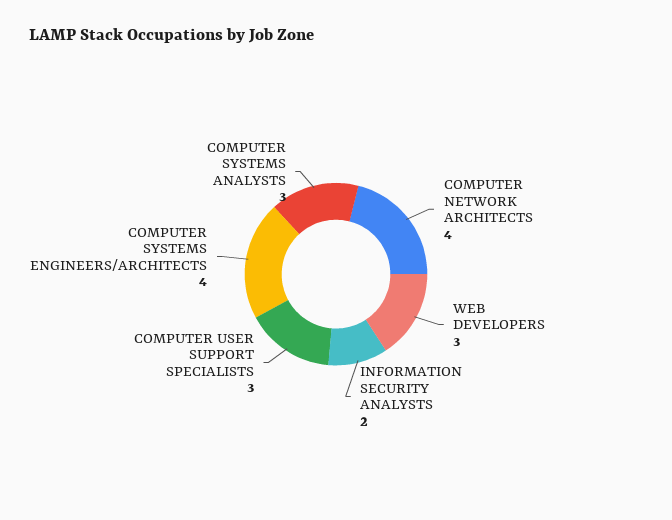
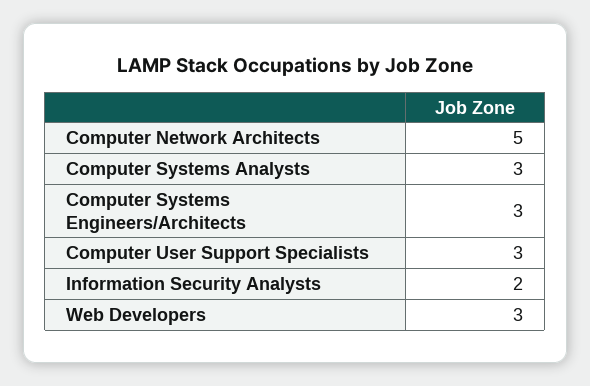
COMPUTER NETWORK ARCHITECTS: 4 -> 5
COMPUTER SYSTEMS ENGINEERS/ARCHITECTS: 4 -> 3

